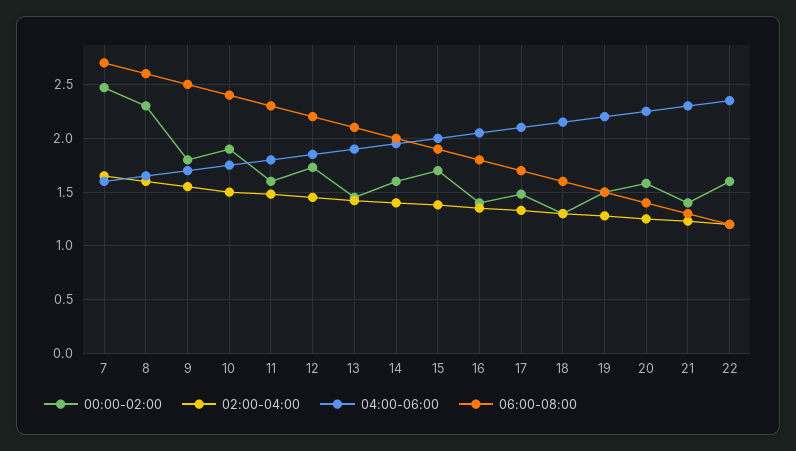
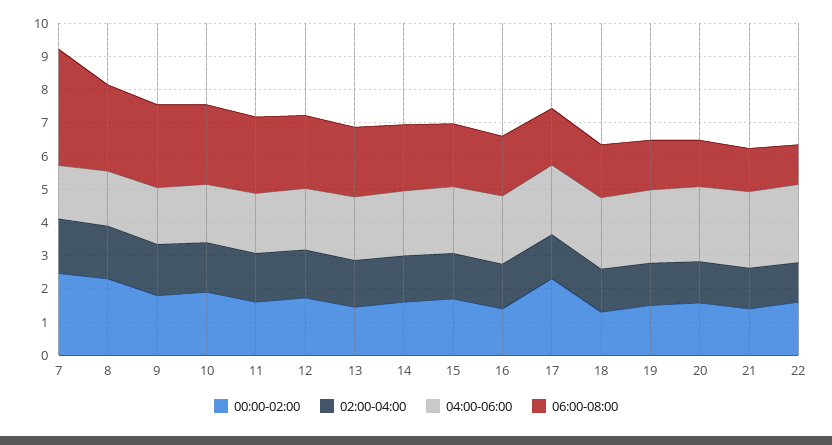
06:00-08:00, 7: 2.7 -> 3.5
00:00-02:00, 17: 1.5 -> 2.25

